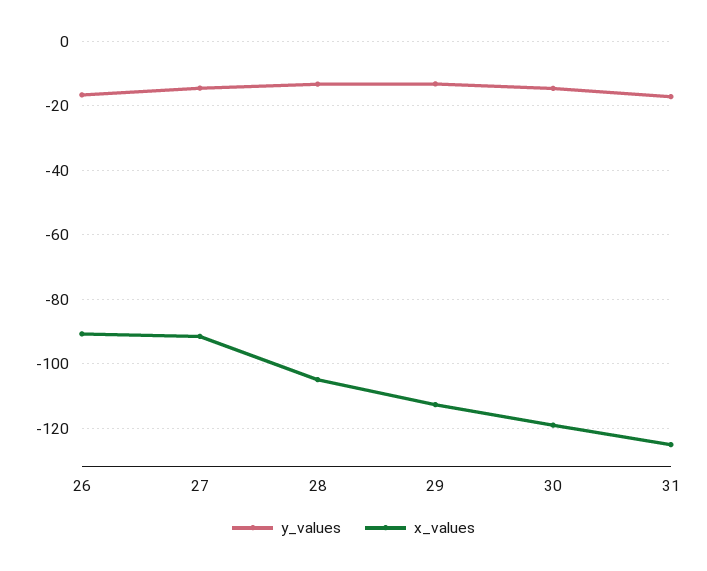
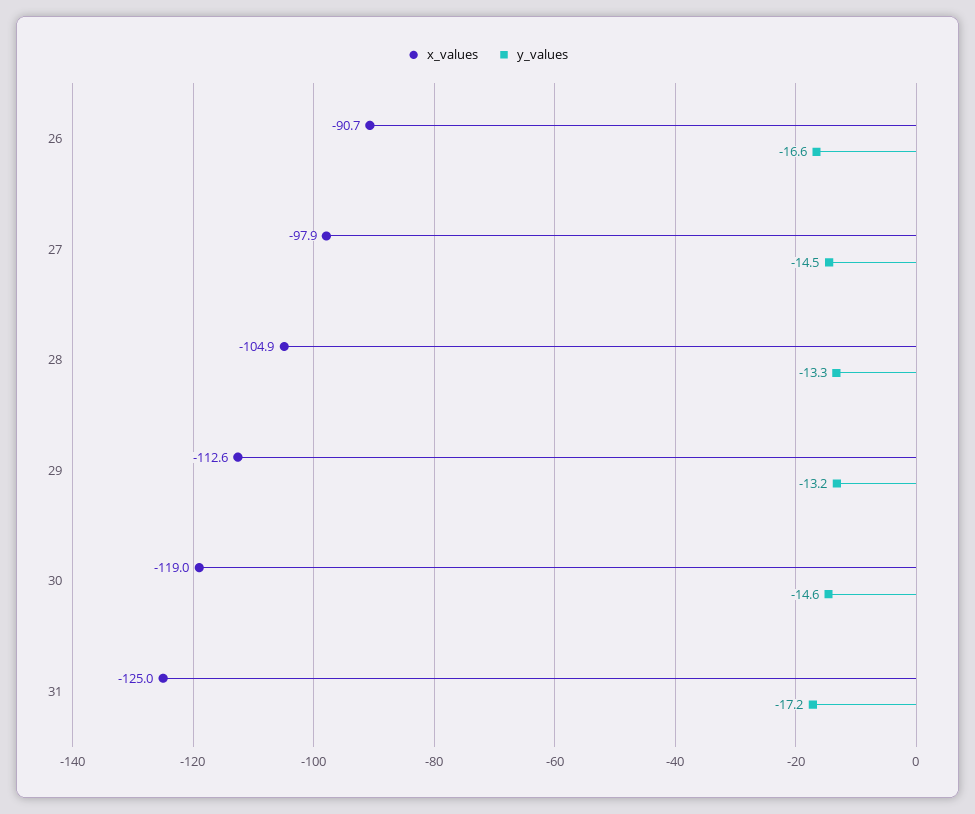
x_values, 27: -92 -> -97.9

